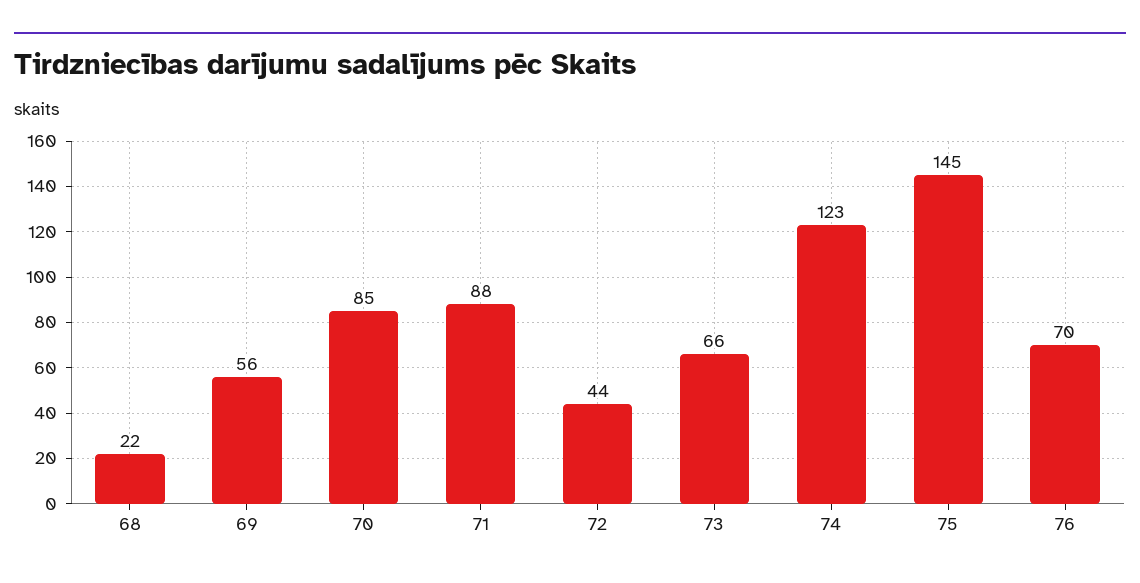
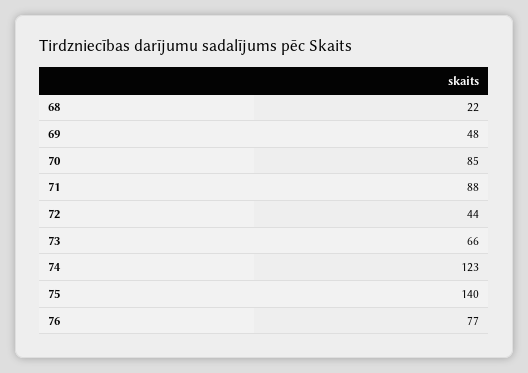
69: 56 -> 48
75: 145 -> 140
76: 70 -> 77

